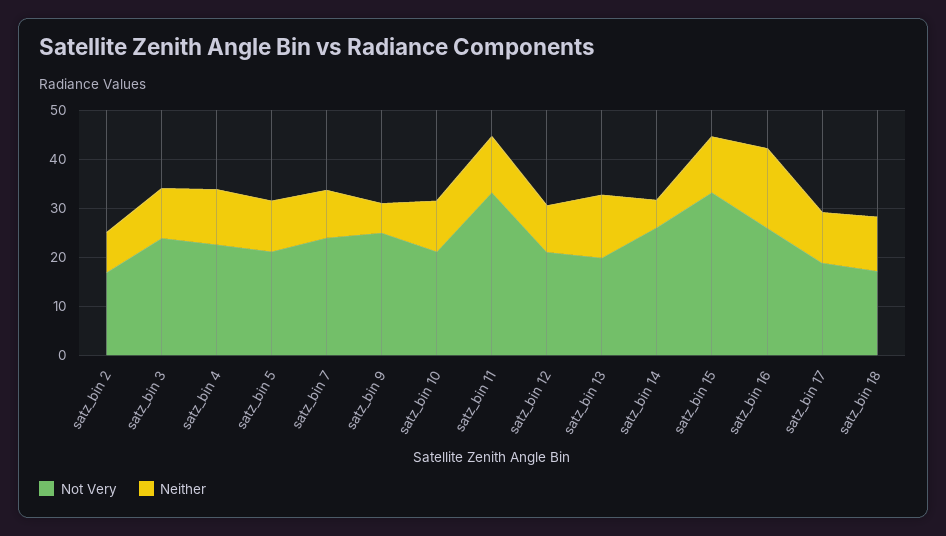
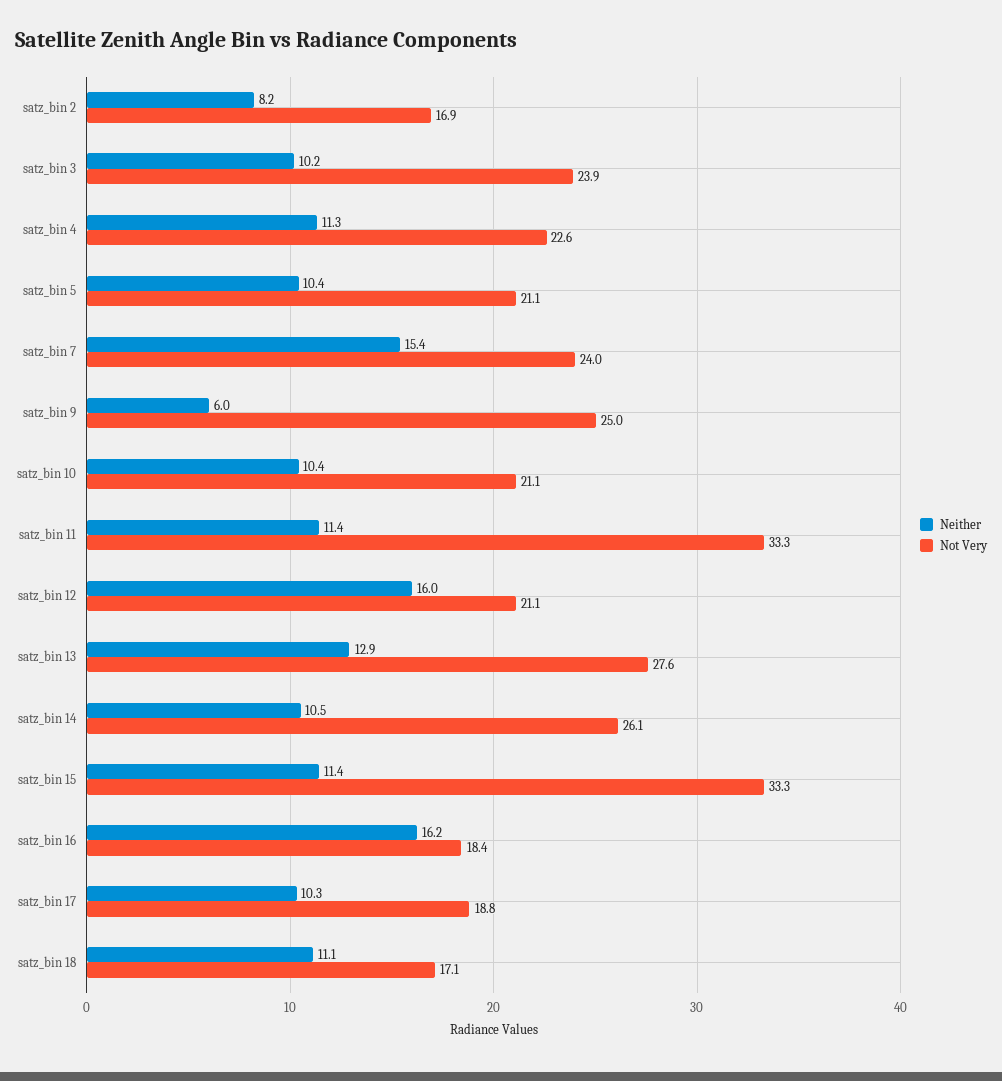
Neither, satz_bin 7: 10 -> 15.4
Neither, satz_bin 12: 10 -> 16
Not Very, satz_bin 13: 20 -> 27.6
Neither, satz_bin 14: 6 -> 10.5
Not Very, satz_bin 16: 26 -> 18.4

